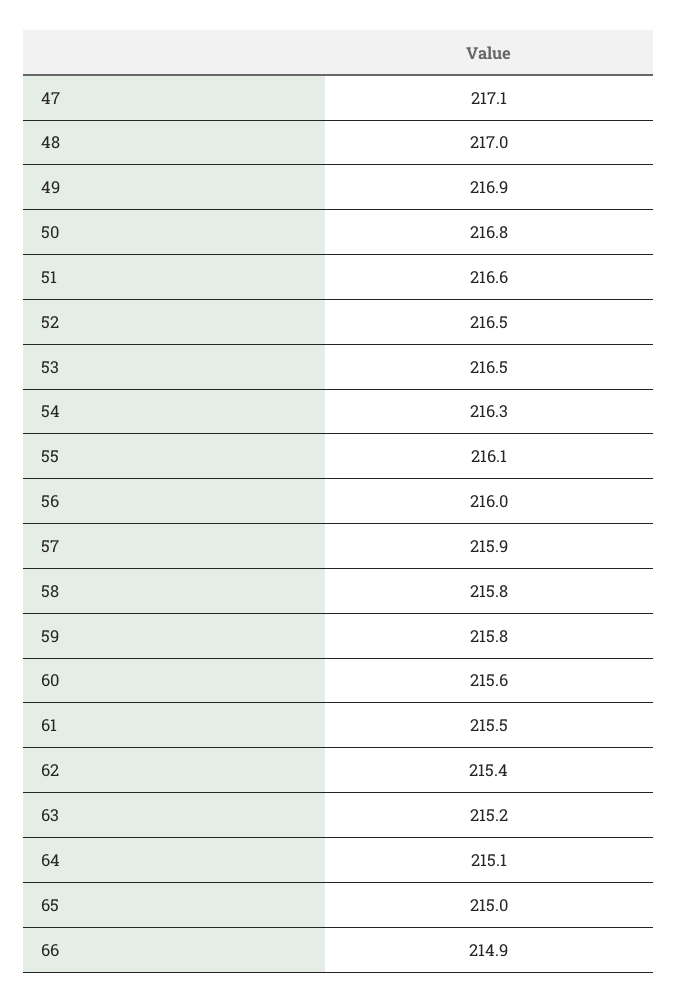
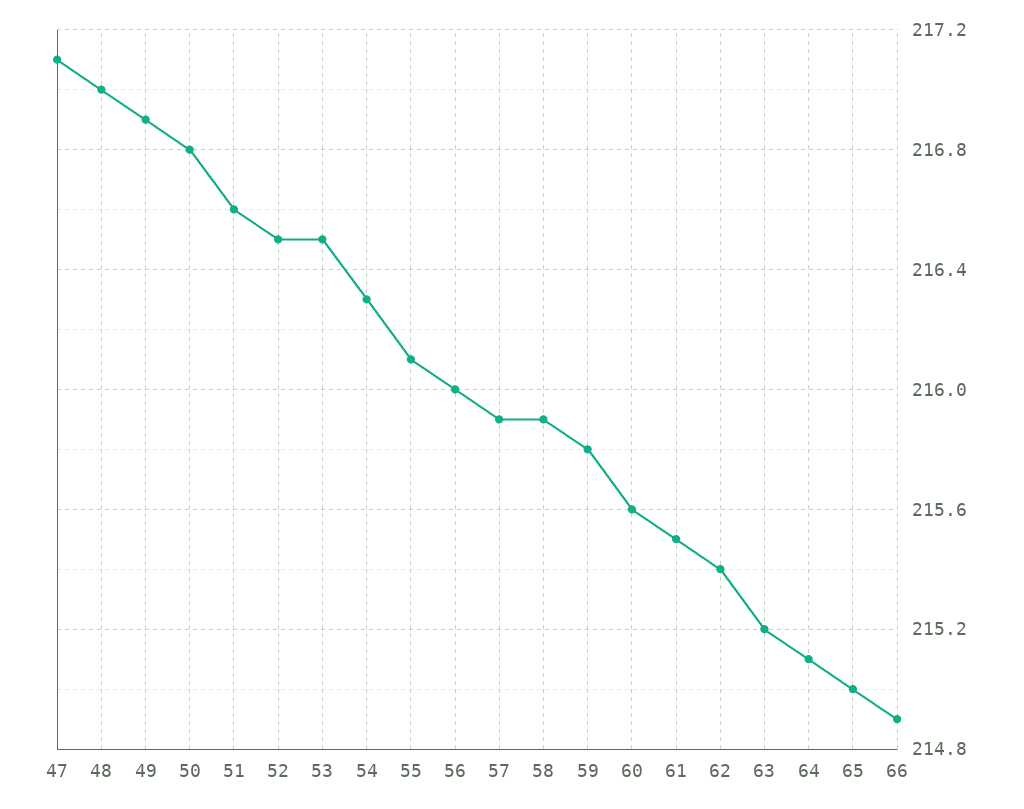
58: 215.8 -> 215.9

